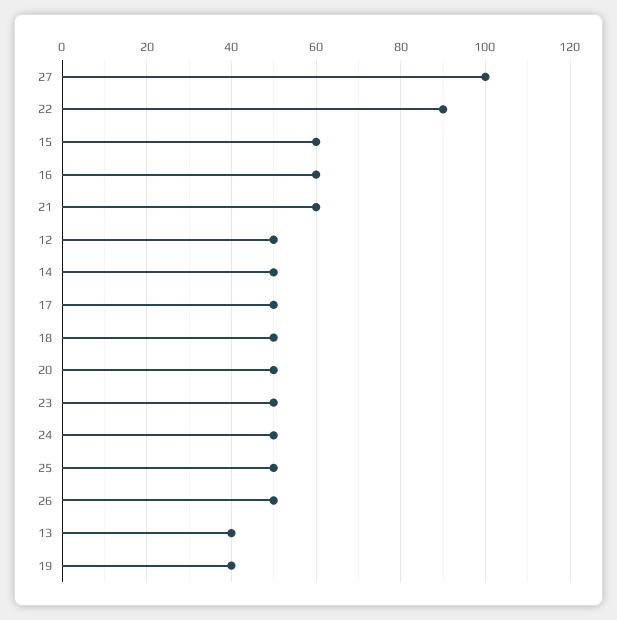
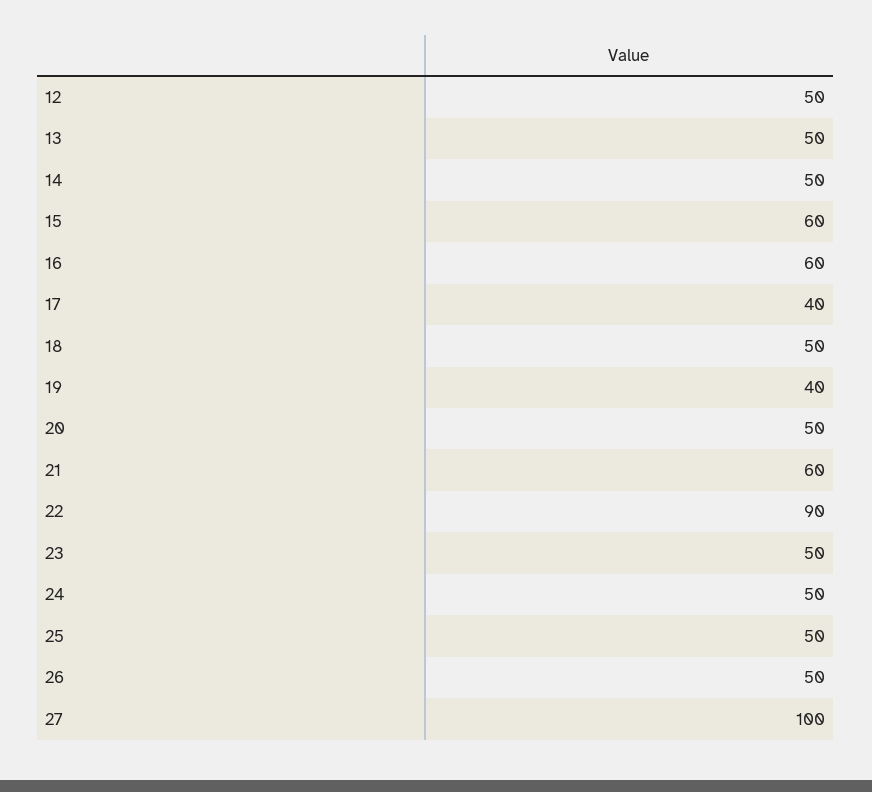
17: 50 -> 40
13: 40 -> 50

